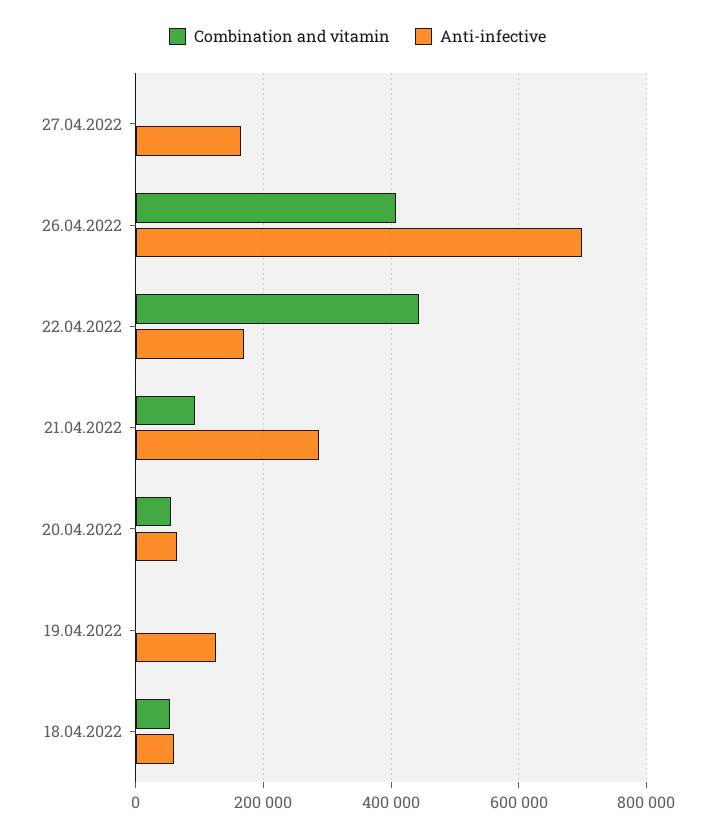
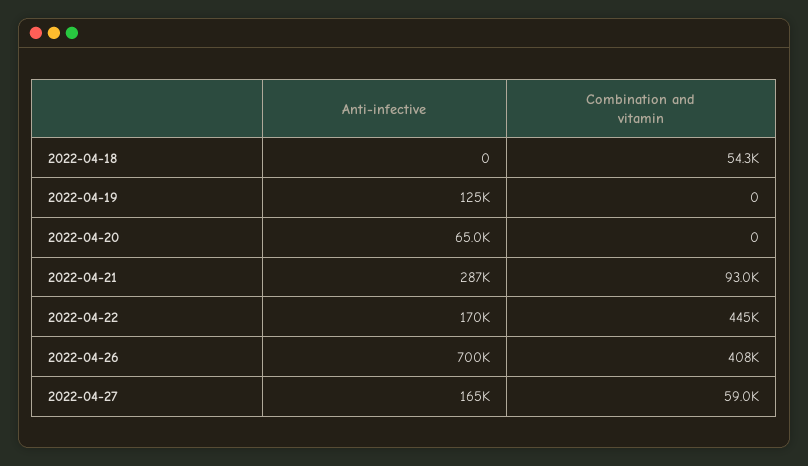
Combination and vitamin, 27.04.2022: 0 -> 59000
Combination and vitamin, 20.04.2022: 60000 -> 0
Anti-infective, 18.04.2022: 60000 -> 0

